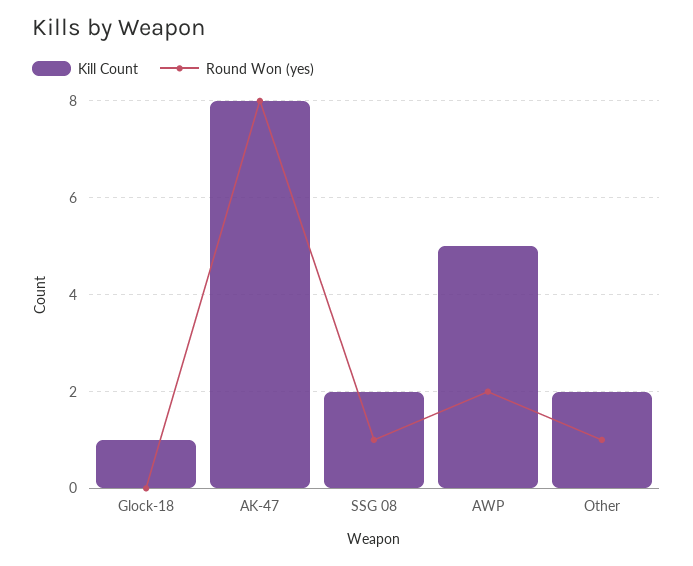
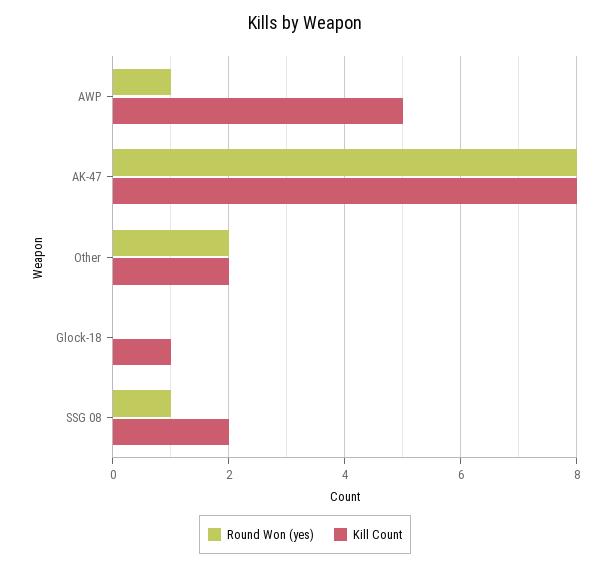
Round Won (yes), AWP: 2 -> 1
Round Won (yes), Other: 1 -> 2

